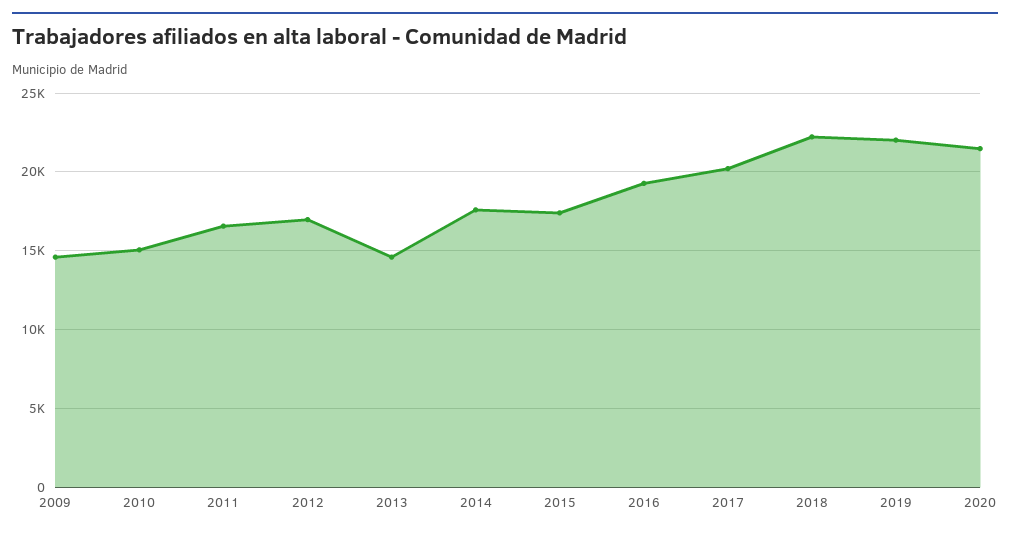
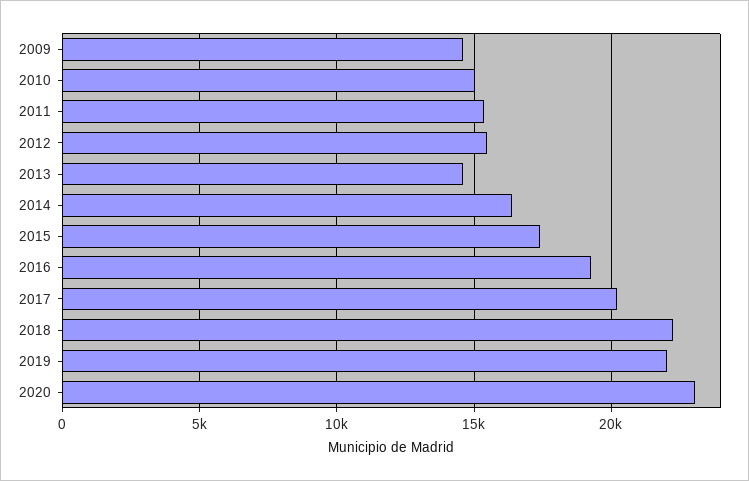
2011: 16500 -> 15500
2012: 17000 -> 15500
2014: 17500 -> 16500
2020: 21500 -> 23000

